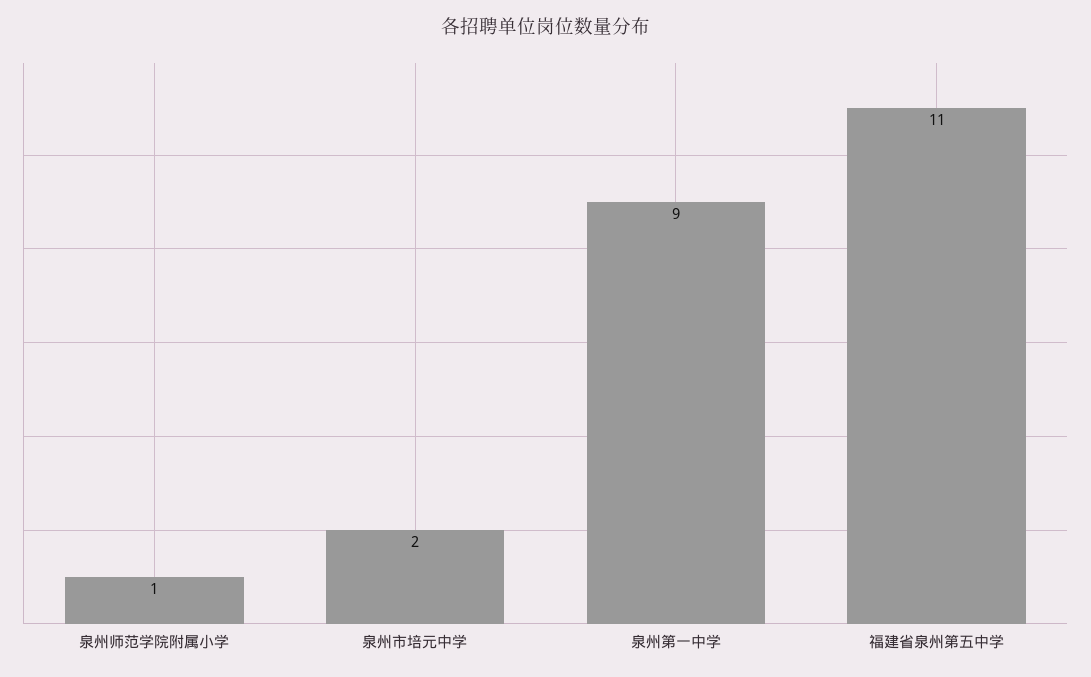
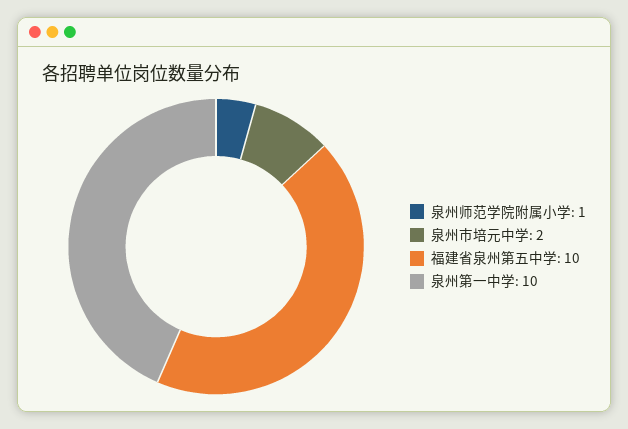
泉州第一中学: 9 -> 10
福建省泉州第五中学: 11 -> 10

